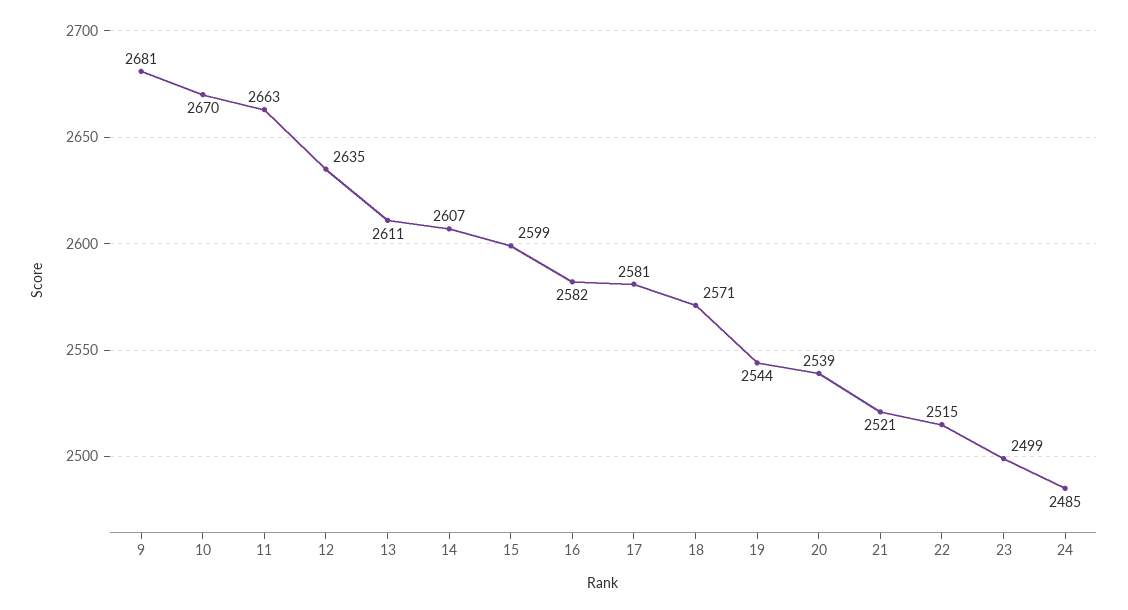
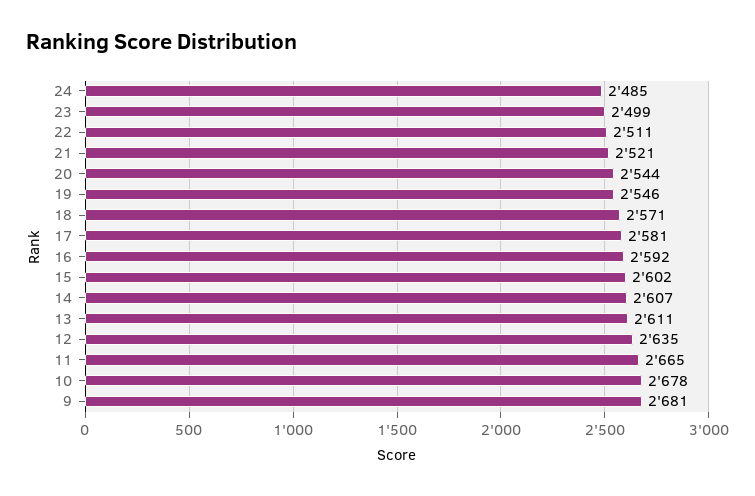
10: 2670 -> 2678
11: 2663 -> 2665
15: 2599 -> 2602
16: 2582 -> 2592
19: 2544 -> 2546
20: 2539 -> 2544
22: 2515 -> 2511

